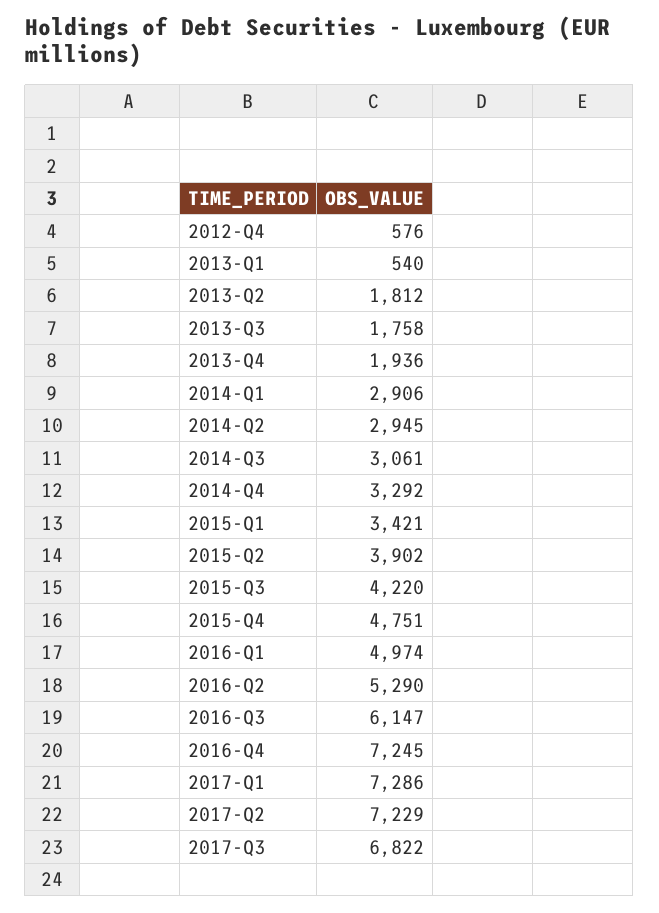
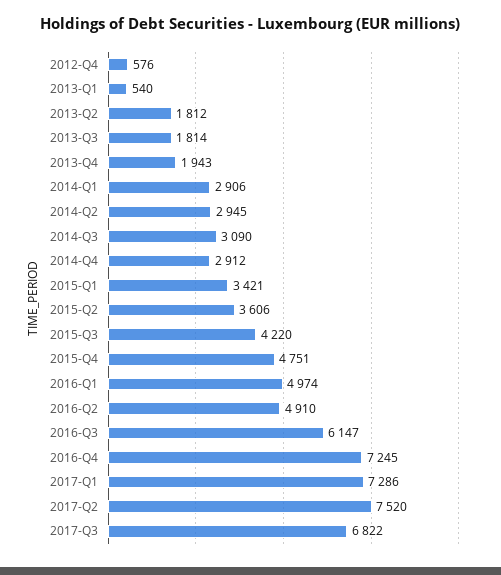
2013-Q3: 1758 -> 1814
2013-Q4: 1936 -> 1943
2014-Q3: 3061 -> 3090
2014-Q4: 3292 -> 2912
2015-Q2: 3902 -> 3606
2016-Q2: 5290 -> 4910
2017-Q2: 7229 -> 7520

